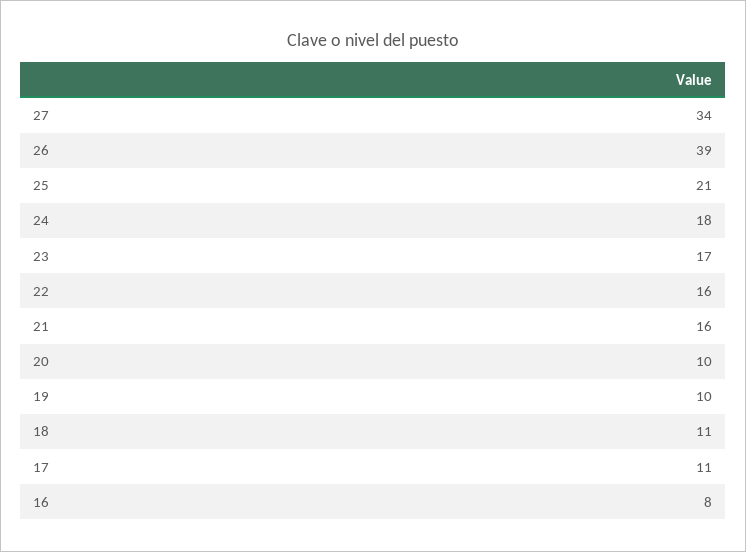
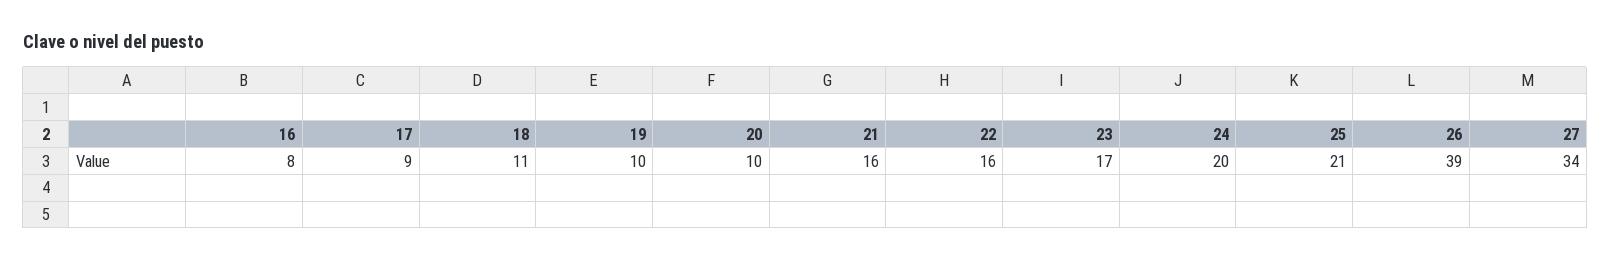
24: 18 -> 20
17: 11 -> 9

